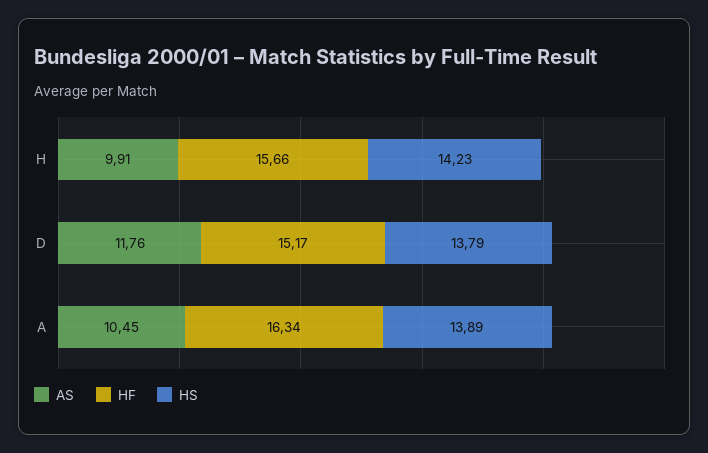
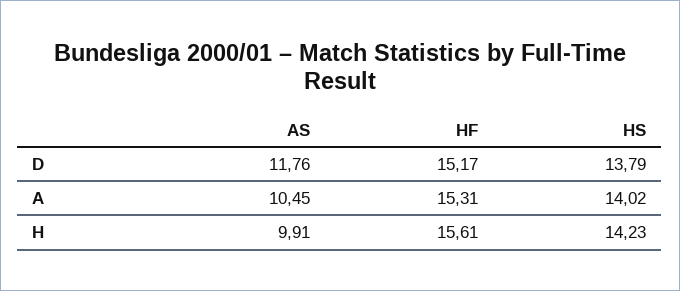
HF, H: 15.66 -> 15.61
HF, A: 16.34 -> 15.31
HS, A: 13.89 -> 14.02

